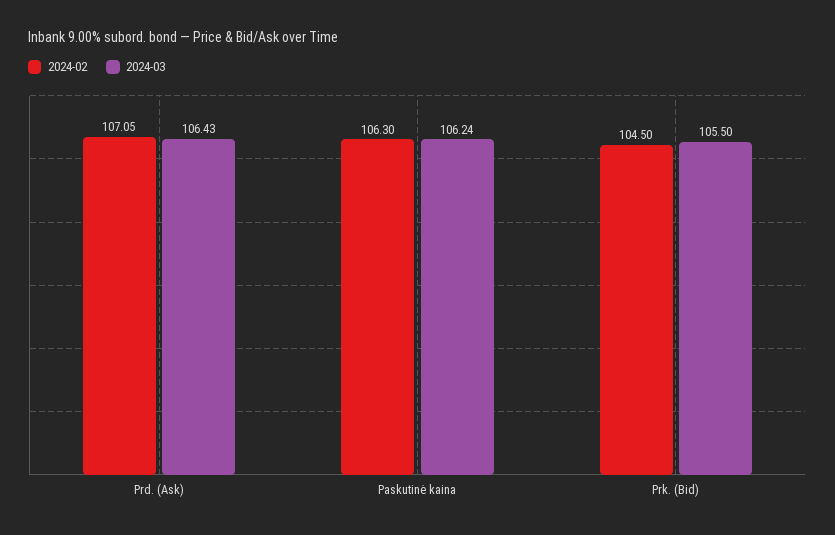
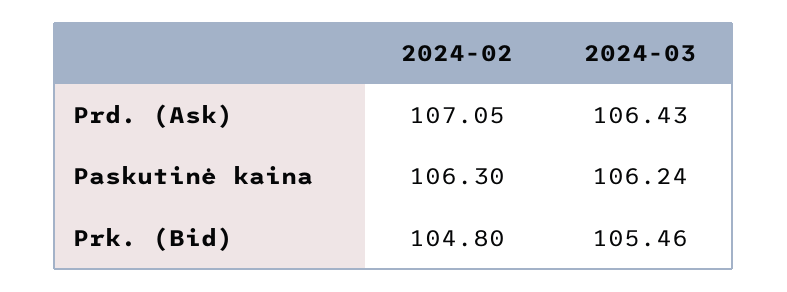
2024-02, Prk. (Bid): 104.5 -> 104.8
2024-03, Prk. (Bid): 105.5 -> 105.46

